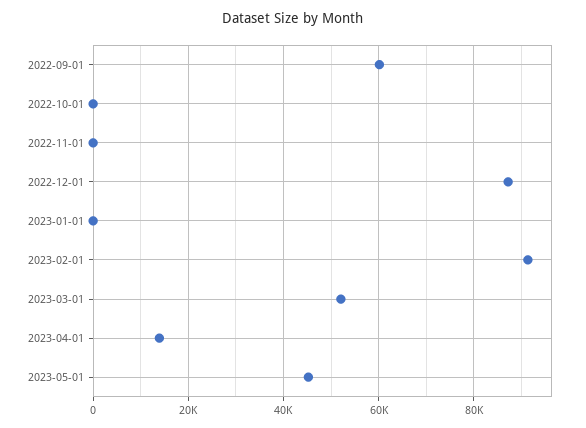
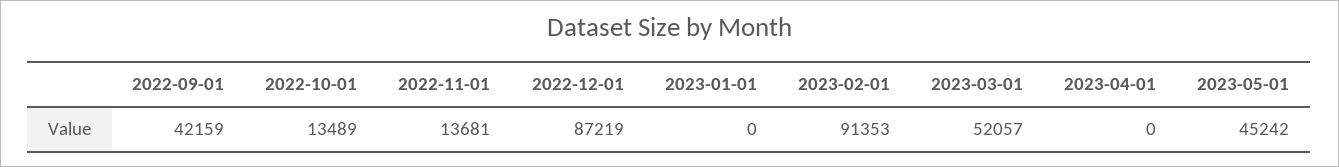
2022-09-01: 60000 -> 42159
2022-10-01: 0 -> 13489
2022-11-01: 0 -> 13681
2023-04-01: 14000 -> 0

